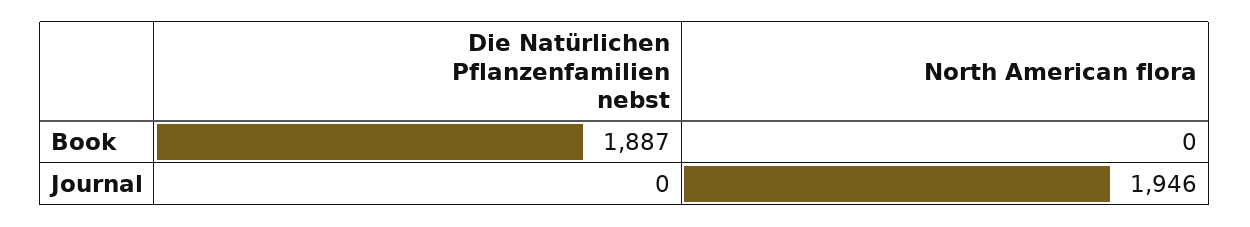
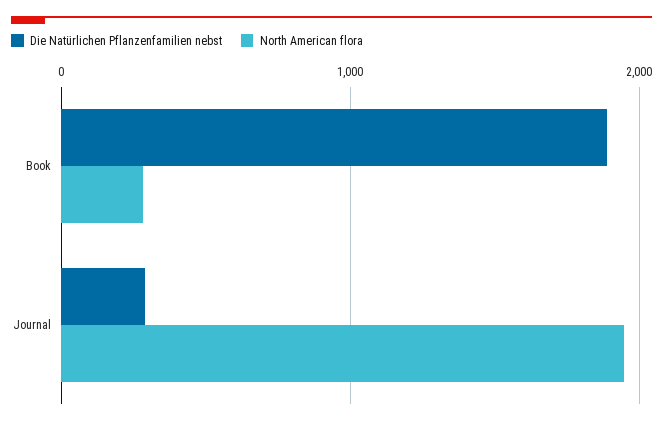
North American flora, Book: 0 -> 300
Die Natürlichen Pflanzenfamilien nebst, Journal: 0 -> 300

